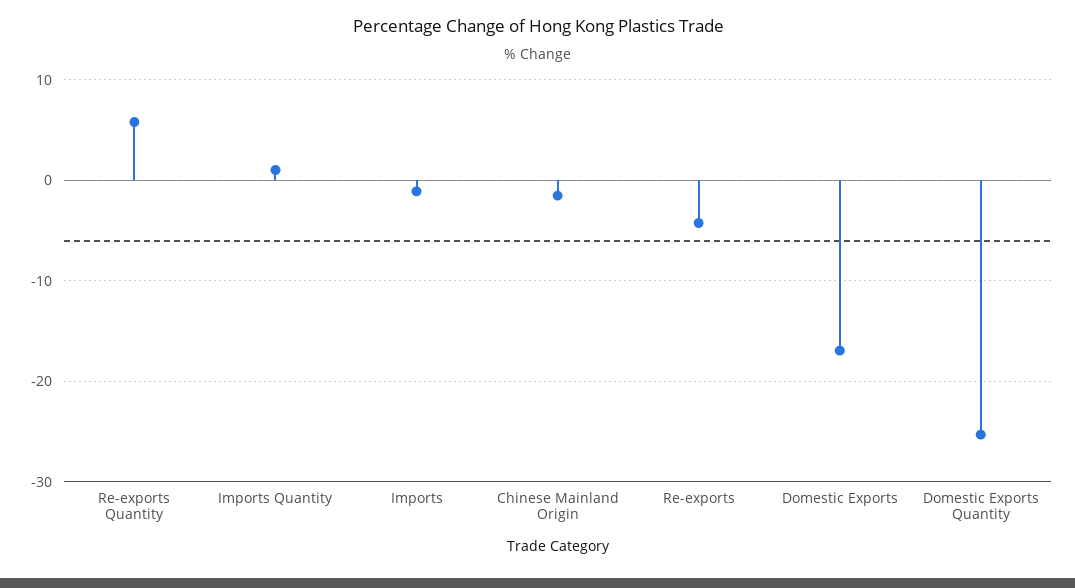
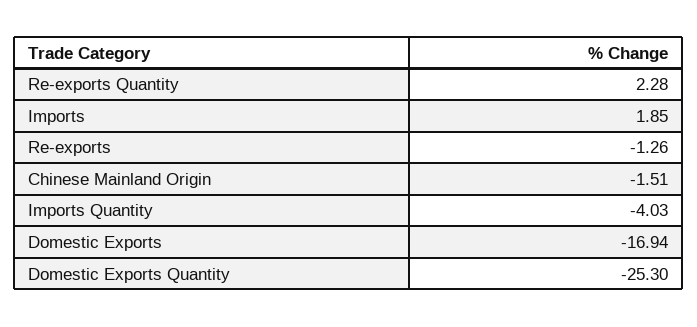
Re-exports Quantity: 6 -> 2.28
Imports Quantity: 1 -> -4.03
Imports: -1 -> 1.85
Re-exports: -4 -> -1.26

